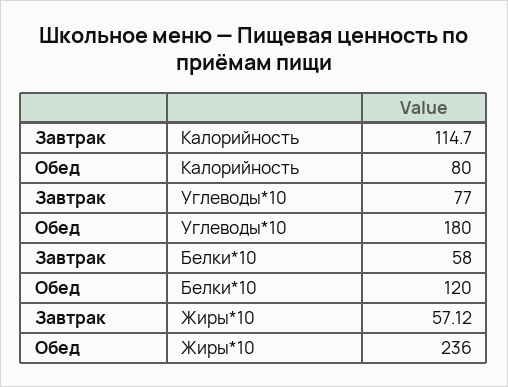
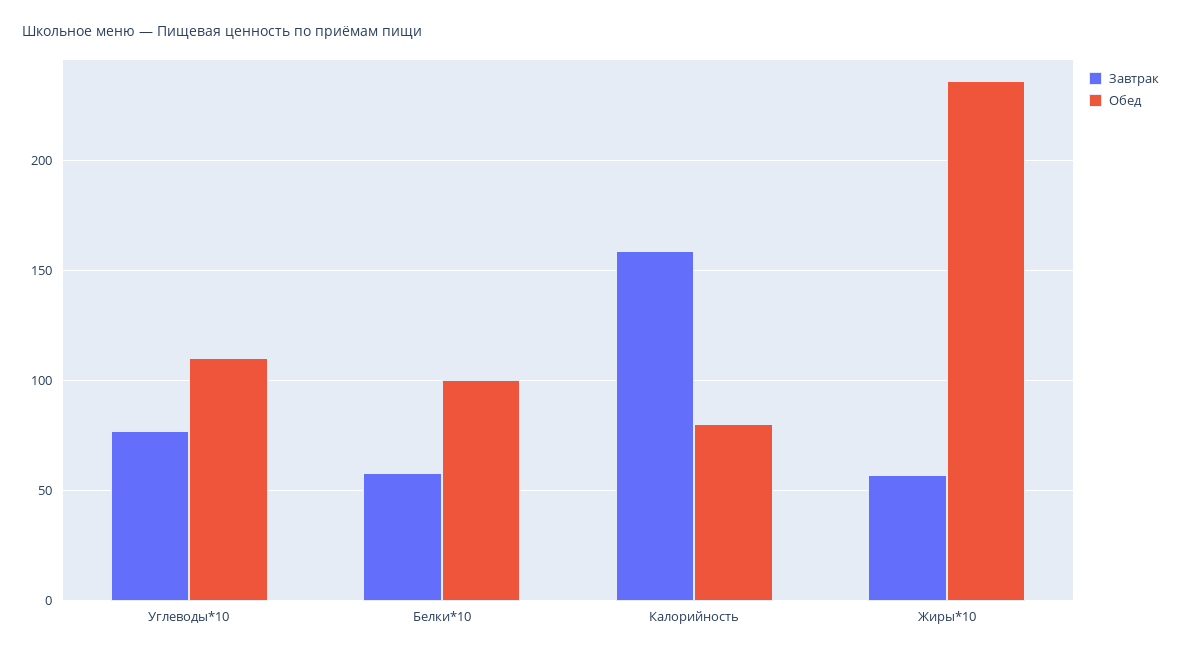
Завтрак, Калорийность: 114.7 -> 160
Обед, Углеводы*10: 180 -> 110
Обед, Белки*10: 120 -> 100

